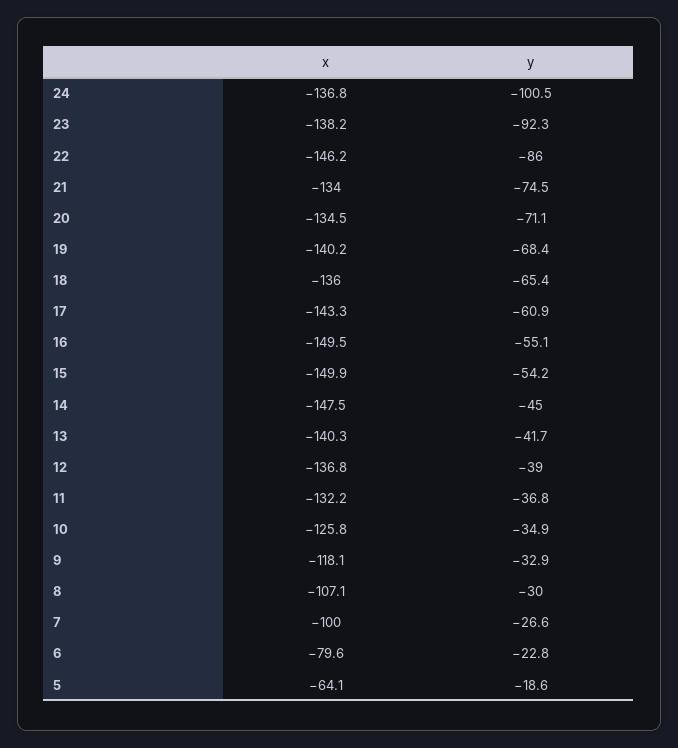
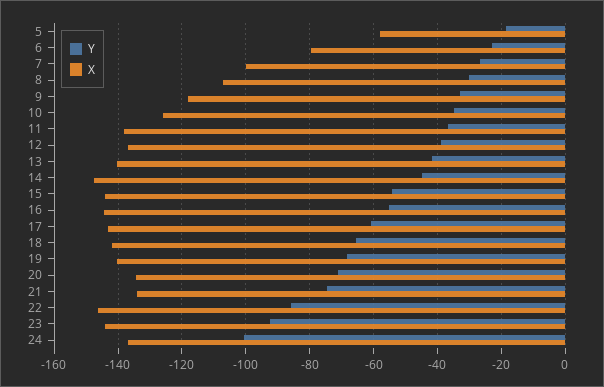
x, 23: -138.2 -> -144
x, 18: -136 -> -142
x, 16: -149.5 -> -144
x, 15: -149.9 -> -144
x, 11: -132.2 -> -138
x, 5: -64.1 -> -58

